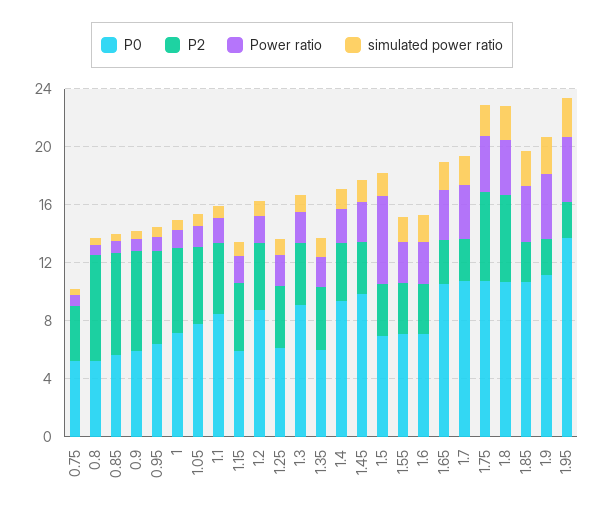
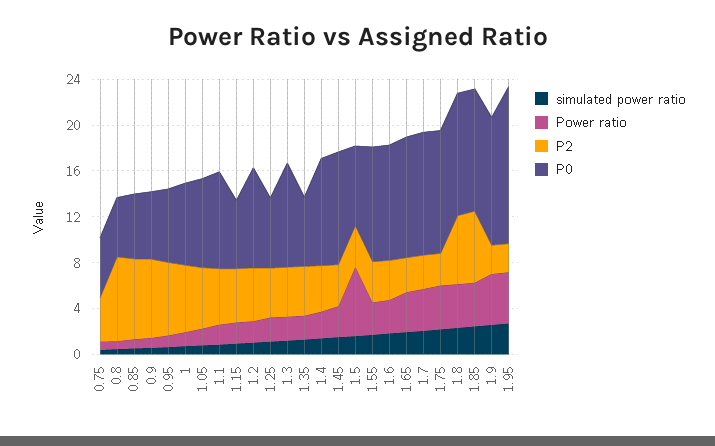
P0, 1.55: 7 -> 10
P0, 1.6: 7 -> 10
P2, 1.75: 6 -> 3
P2, 1.85: 3 -> 6

